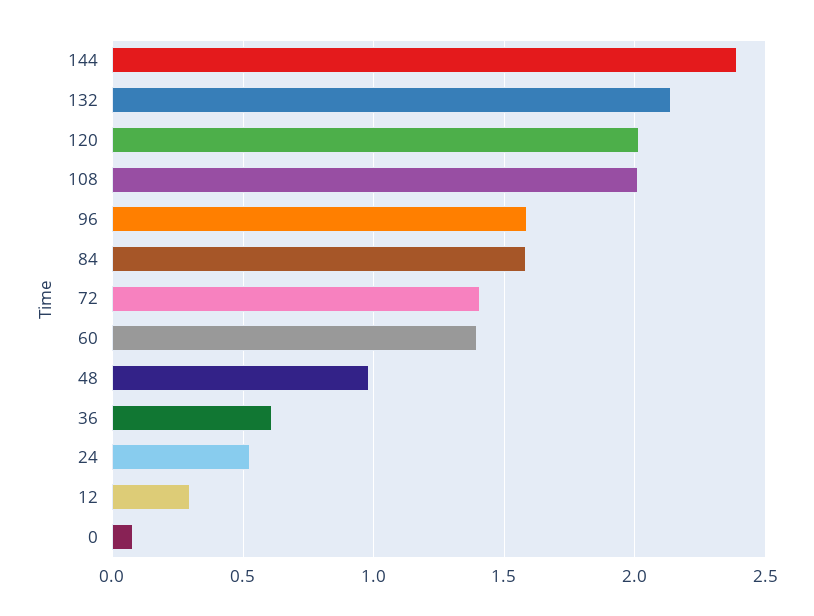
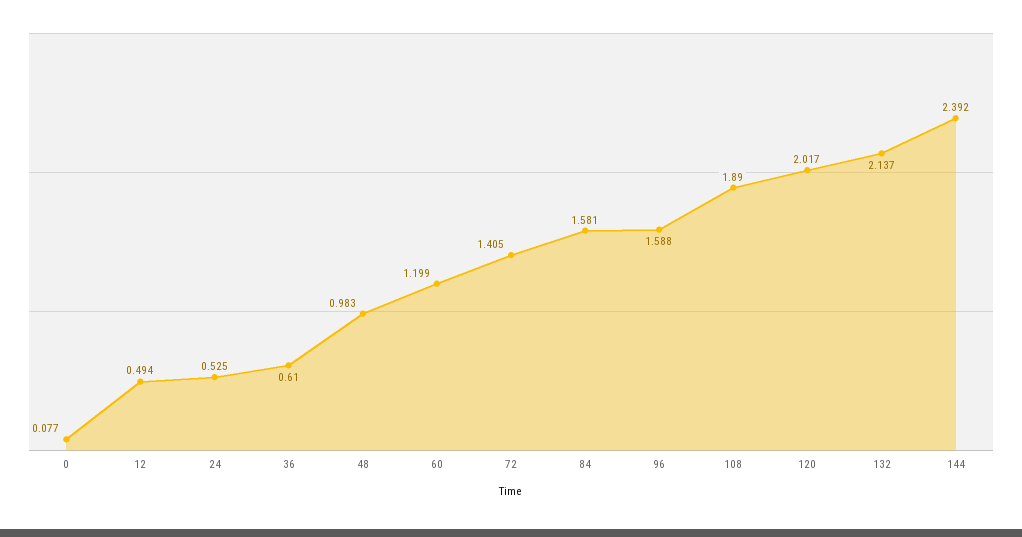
108: 2 -> 1.89
60: 1.4 -> 1.199
12: 0.3 -> 0.494

